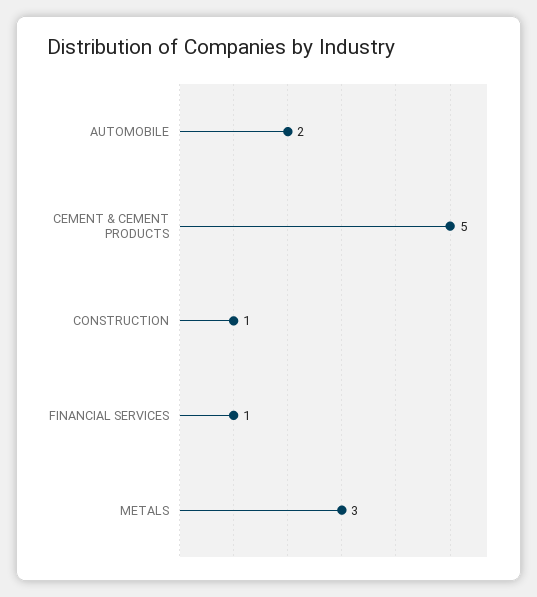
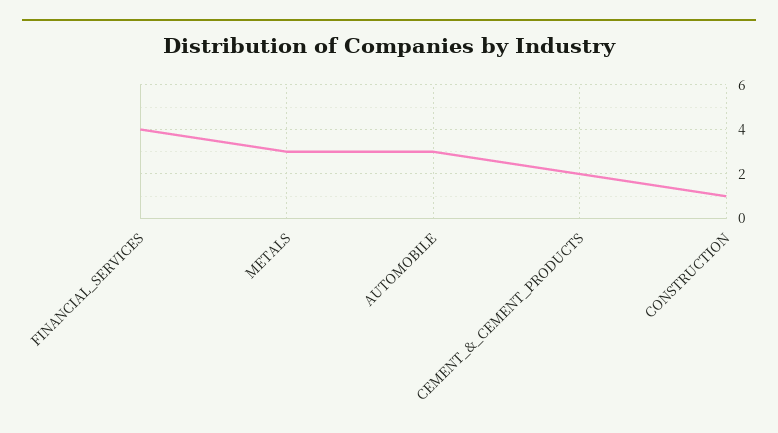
AUTOMOBILE: 2 -> 3
CEMENT & CEMENT PRODUCTS: 5 -> 2
FINANCIAL SERVICES: 1 -> 4

